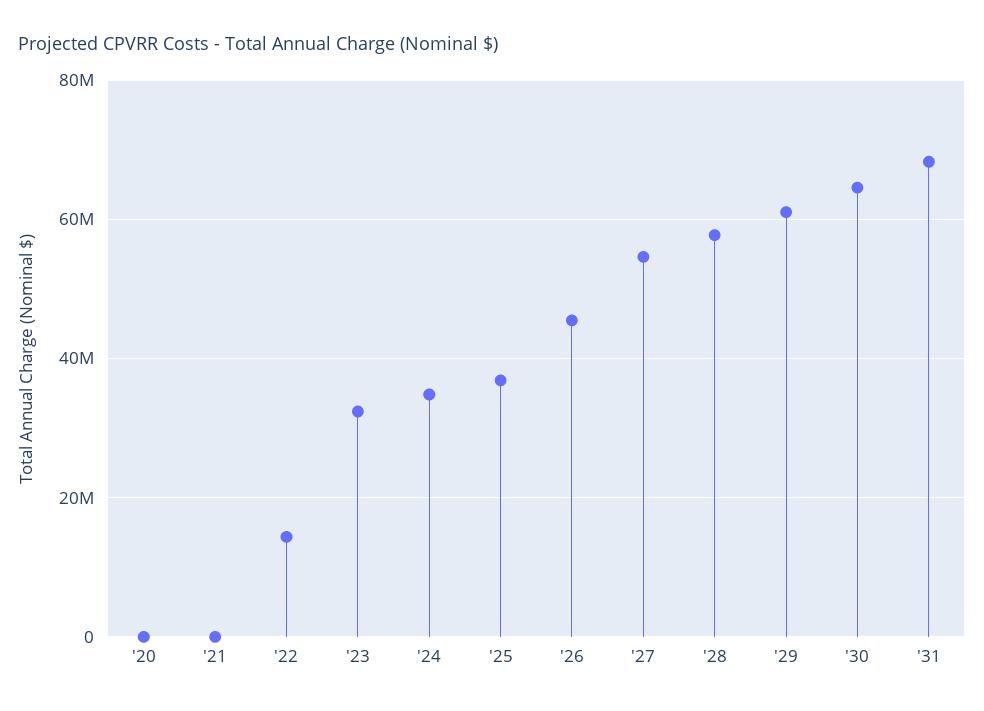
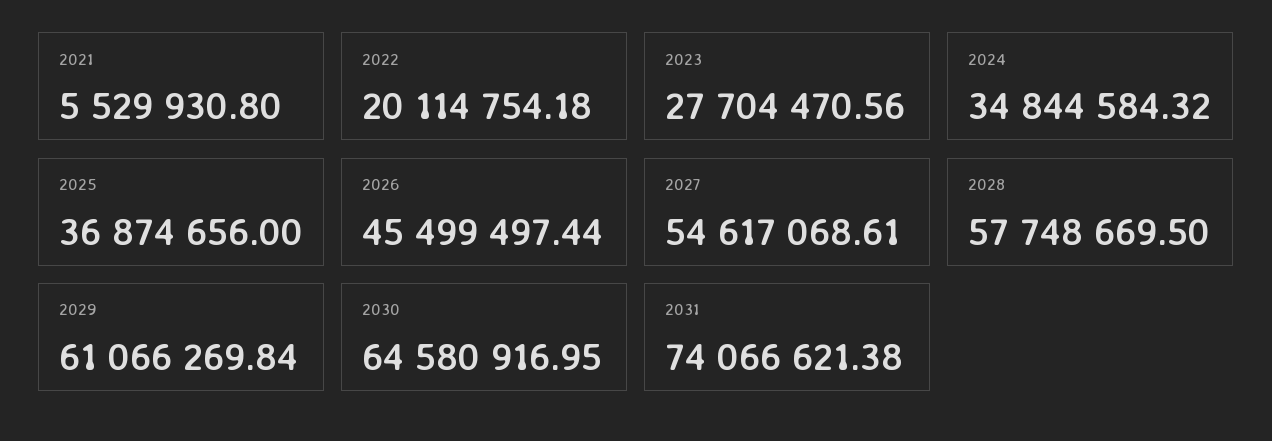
'20: 0 -> none
'21: 0 -> 5529930.8
'22: 14000000 -> 20114754.18
'23: 32000000 -> 27704470.56
'31: 68000000 -> 74066621.38

